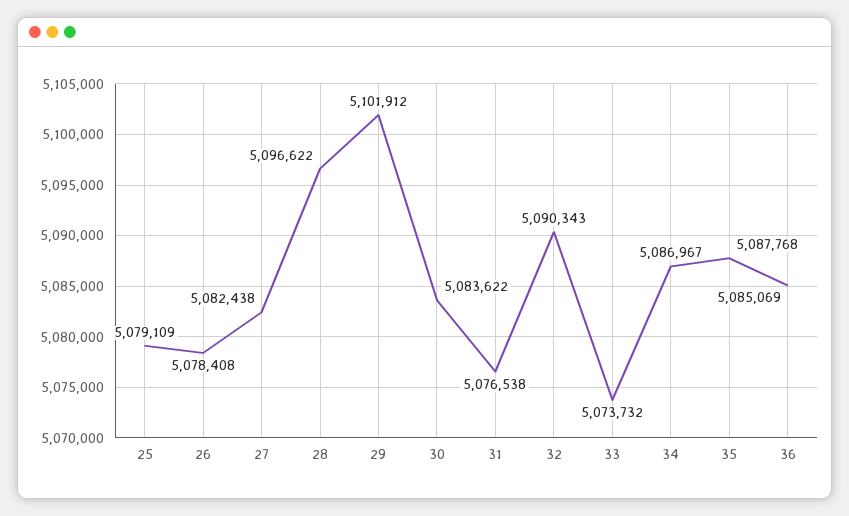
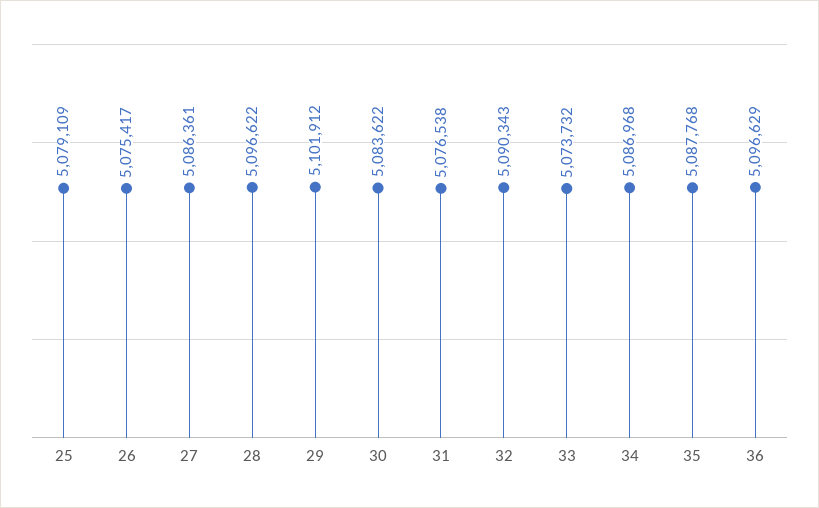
26: 5078408 -> 5075417
27: 5082438 -> 5086361
34: 5086967 -> 5086968
36: 5085069 -> 5096629

